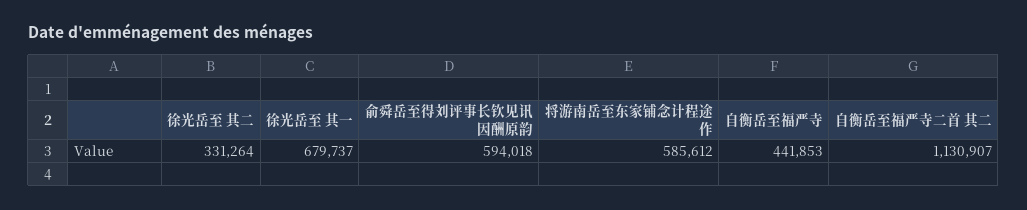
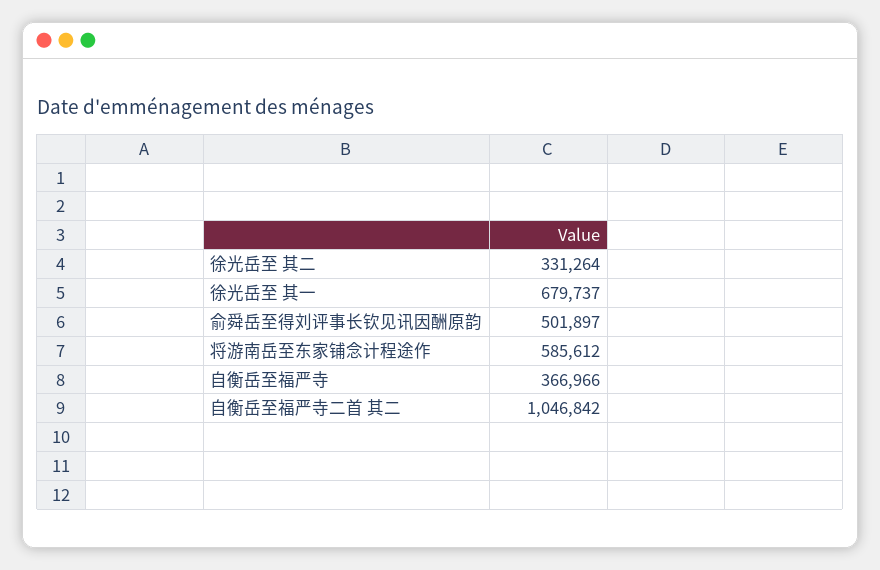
俞舜岳至得刘评事长钦见讯因酬原韵: 594018 -> 501897
自衡岳至福严寺: 441853 -> 366966
自衡岳至福严寺二首 其二: 1130907 -> 1046842

